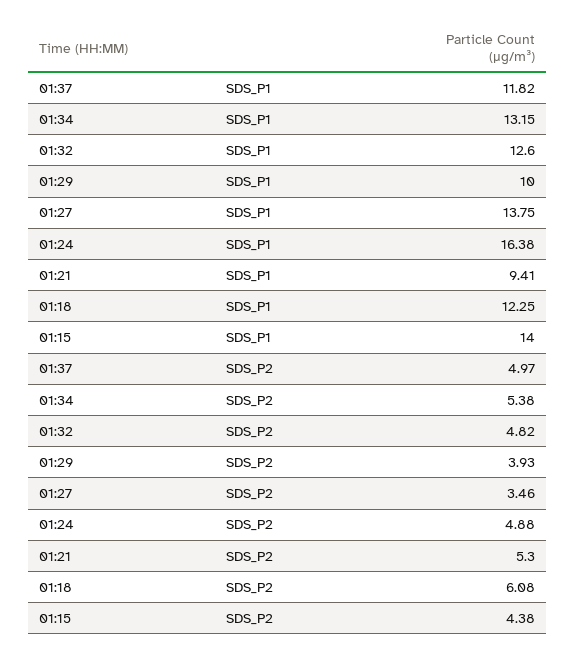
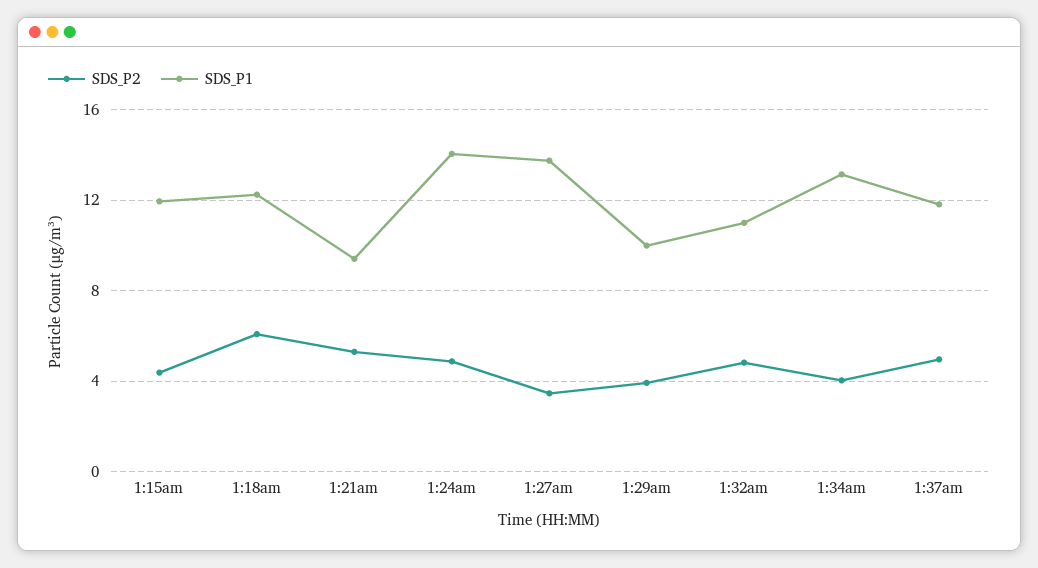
SDS_P1, 01:32: 12.6 -> 11
SDS_P1, 01:24: 16.38 -> 14
SDS_P1, 01:15: 14 -> 12
SDS_P2, 01:34: 5.38 -> 4

